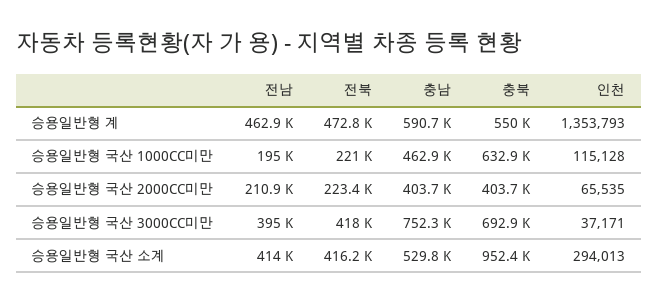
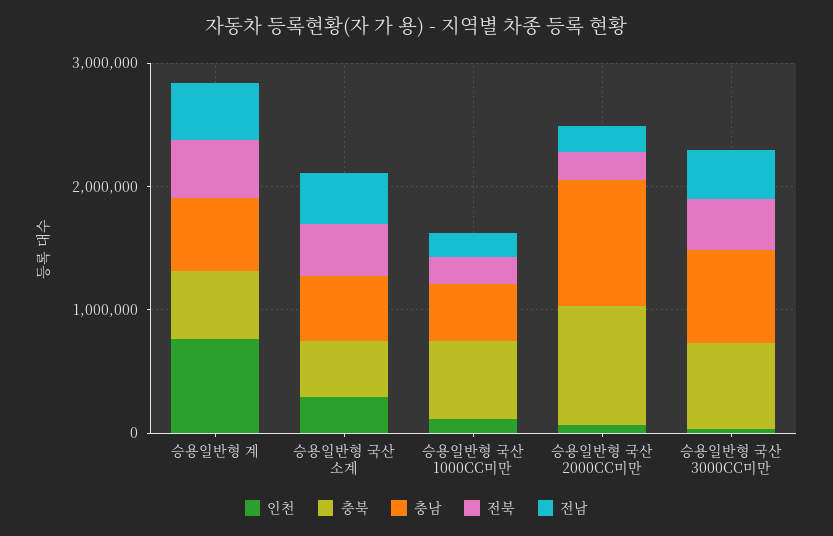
인천, 승용일반형 계: 1353793 -> 800000
충남, 승용일반형 국산 2000CC미만: 403700 -> 1000000
충북, 승용일반형 국산 2000CC미만: 403700 -> 1000000
충북, 승용일반형 국산 소계: 952400 -> 400000

